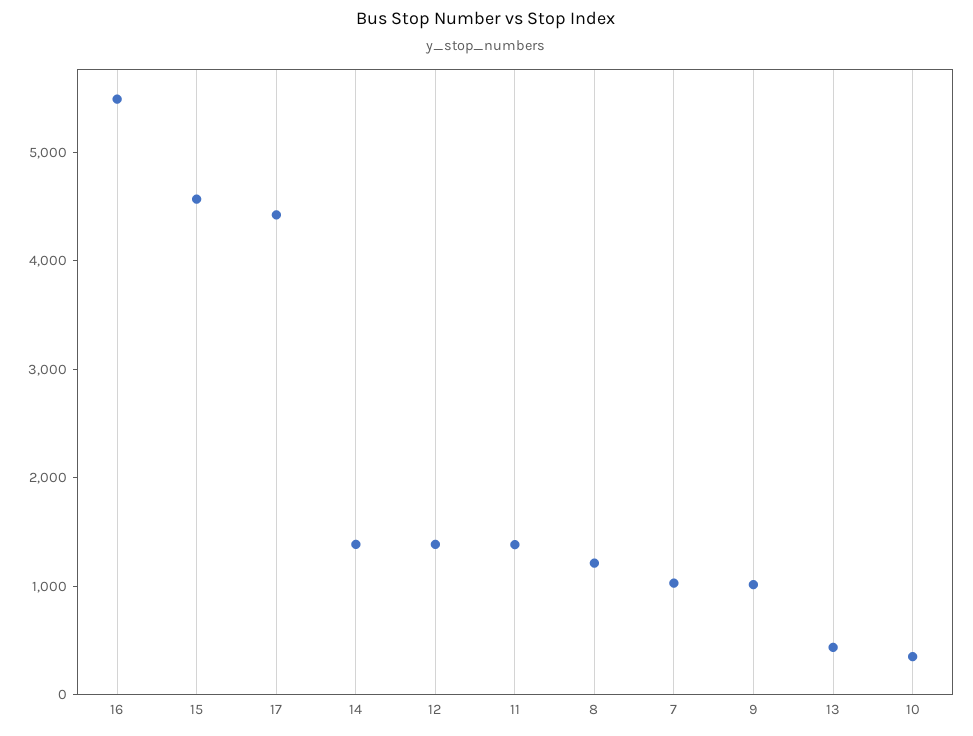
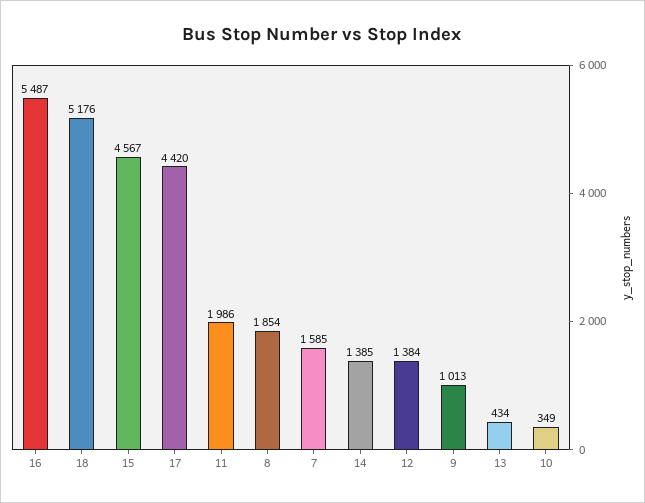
11: 1400 -> 1986
8: 1200 -> 1854
7: 1000 -> 1585
18: none -> 5176

